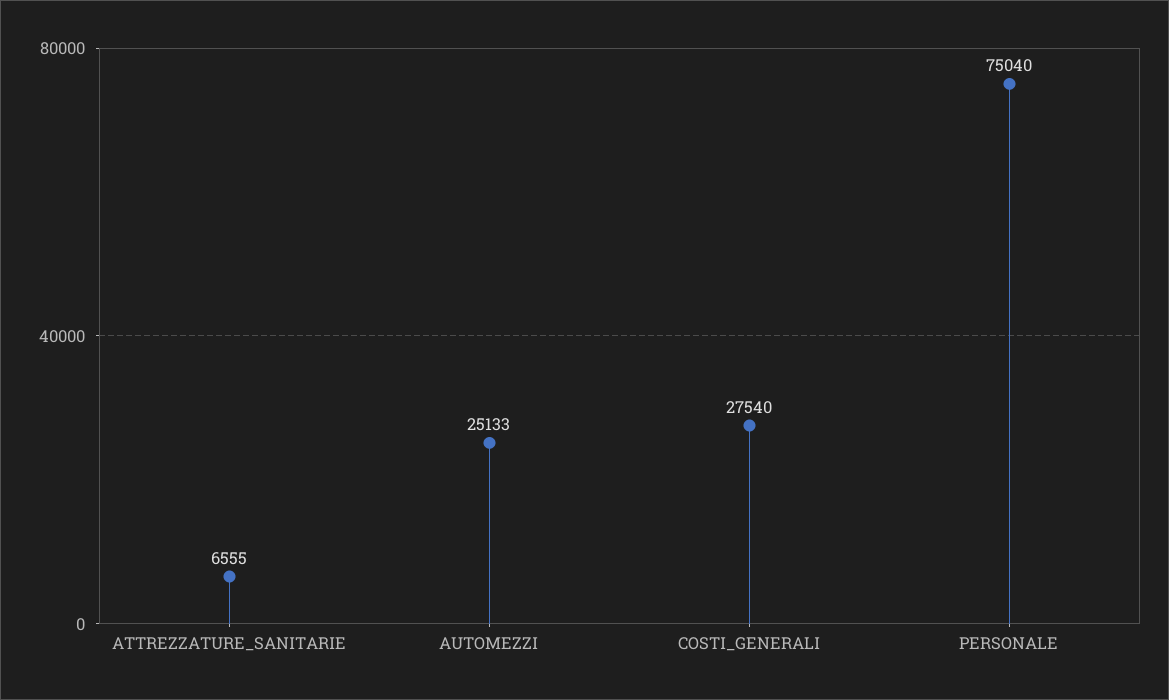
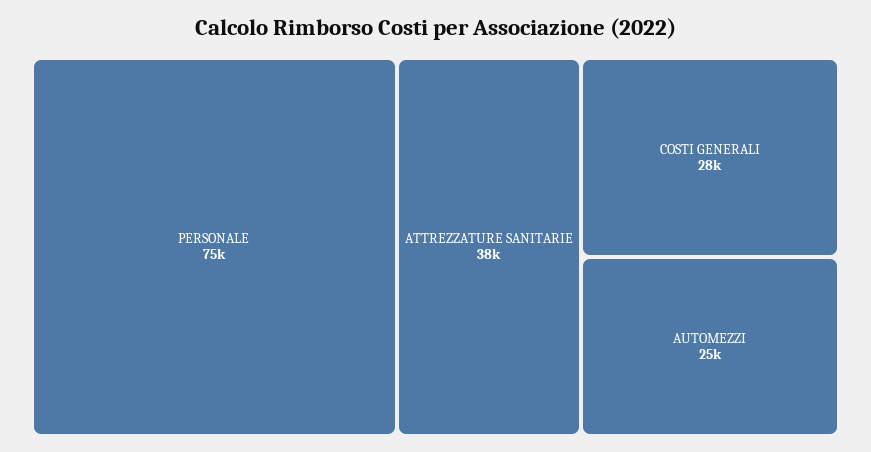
ATTREZZATURE_SANITARIE: 6555 -> 38000

